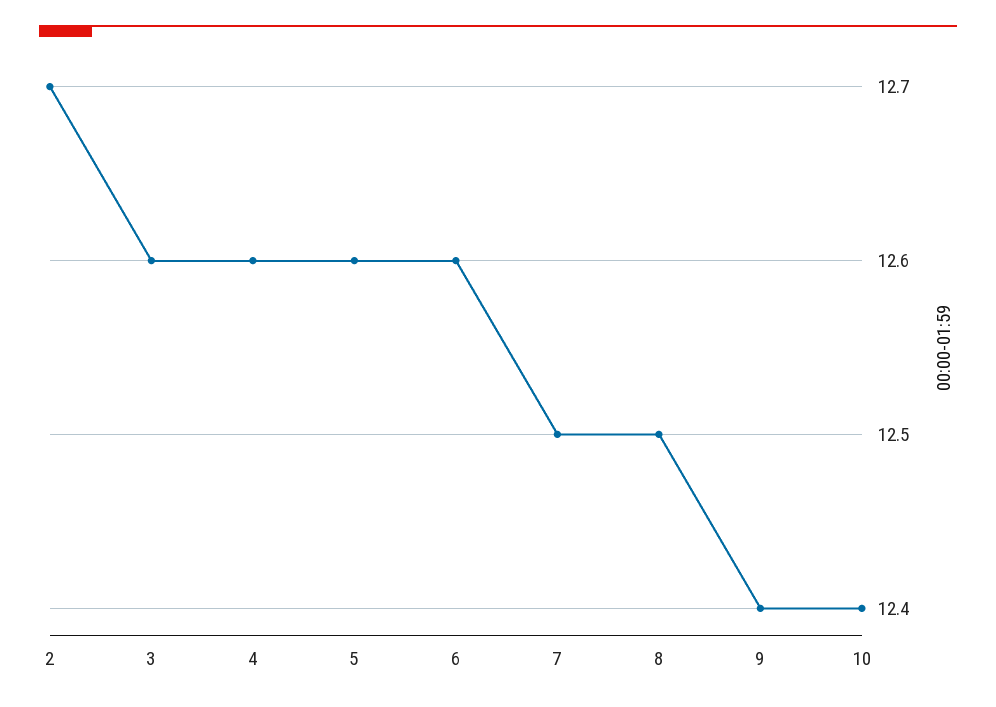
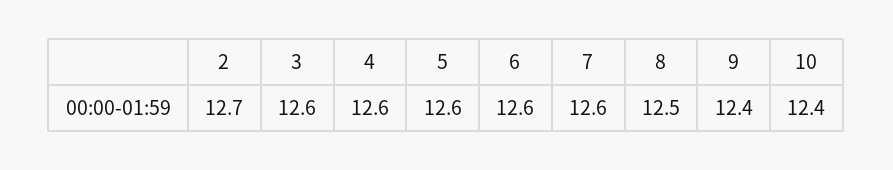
7: 12.5 -> 12.6

